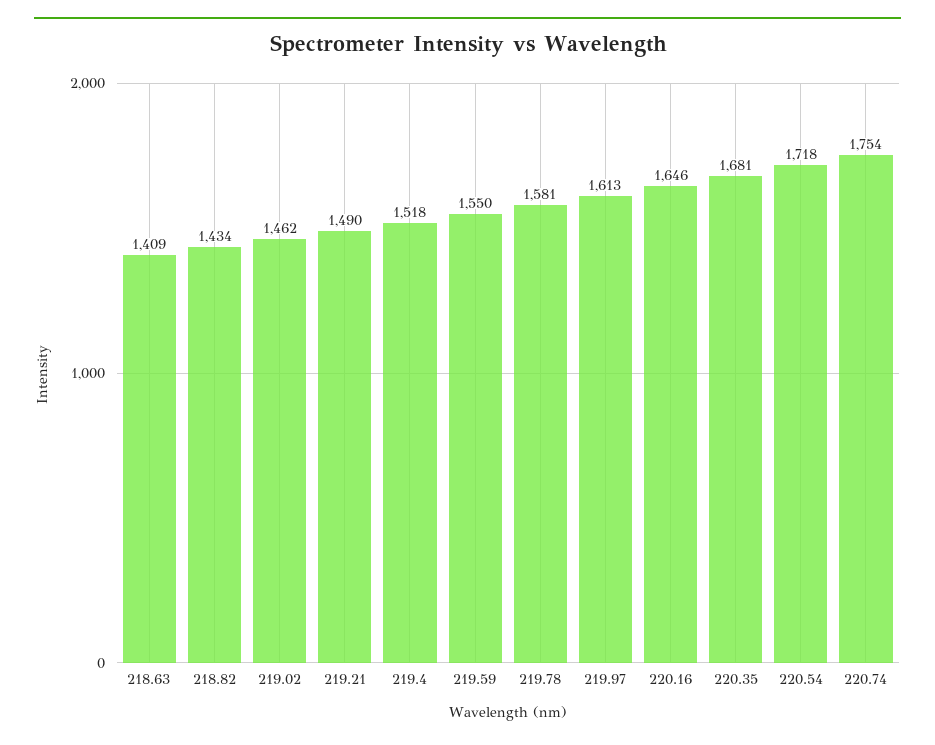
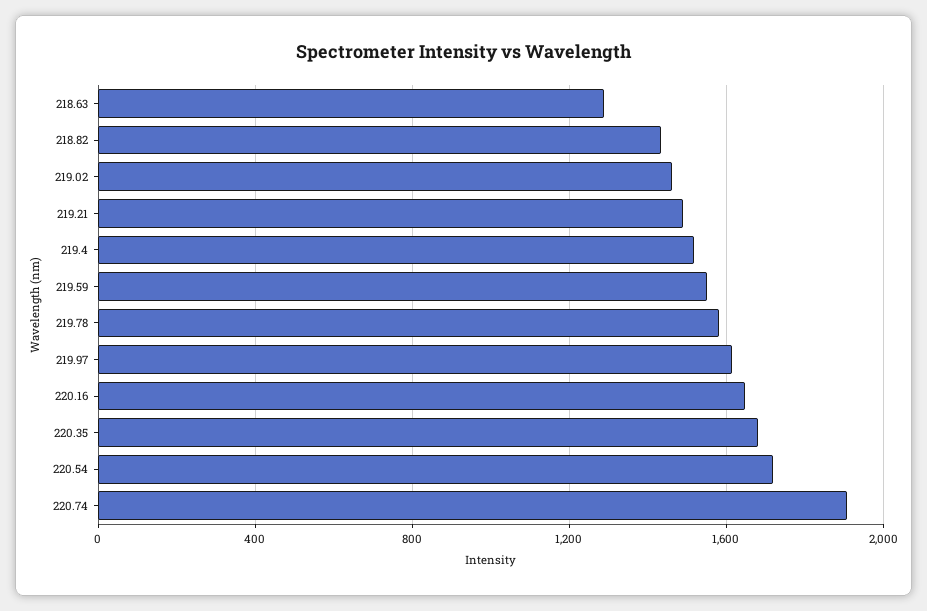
218.63: 1409 -> 1300
220.74: 1754 -> 1900

